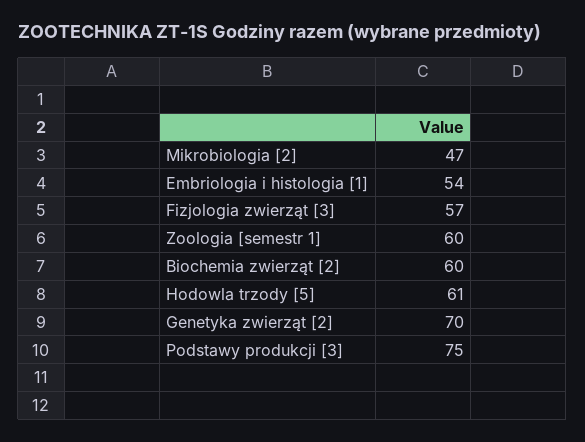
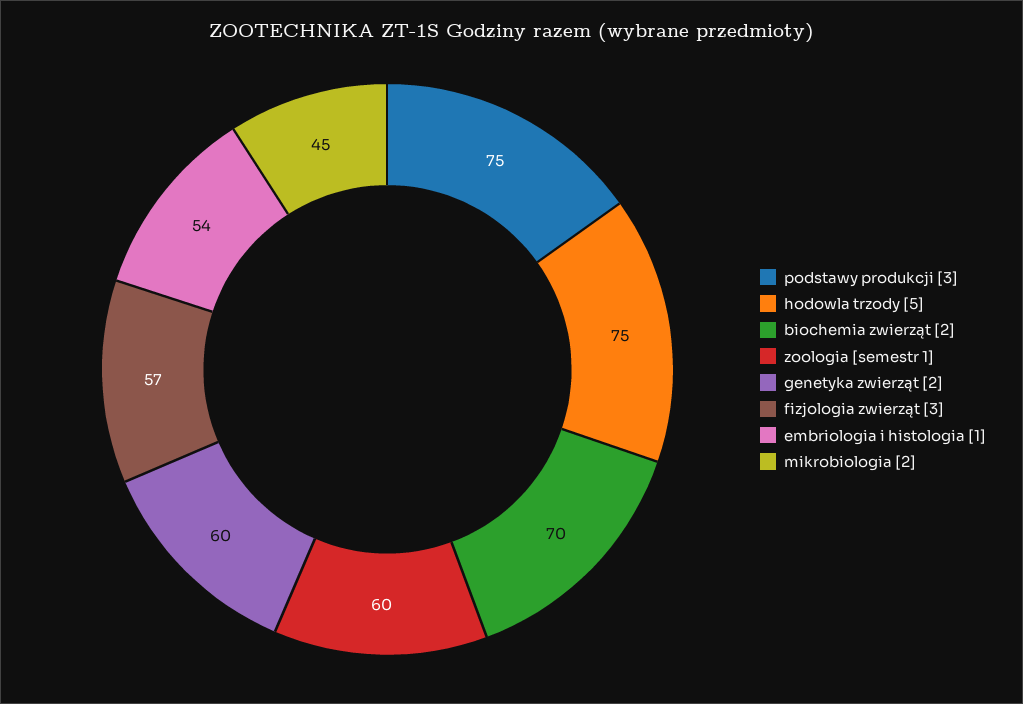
Mikrobiologia [2]: 47 -> 45
Biochemia zwierząt [2]: 60 -> 70
Hodowla trzody [5]: 61 -> 75
Genetyka zwierząt [2]: 70 -> 60

